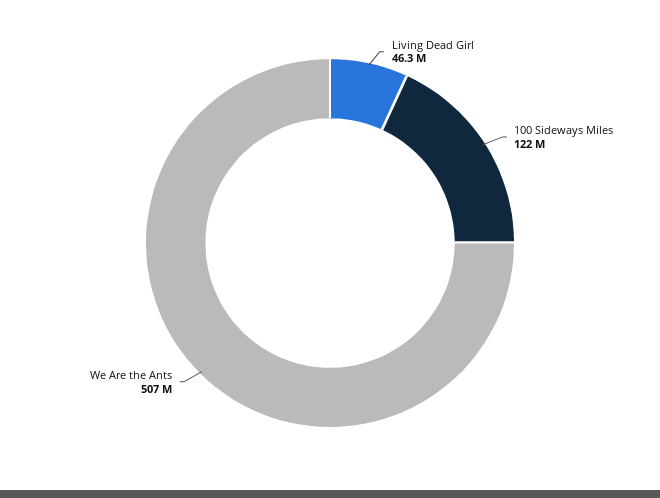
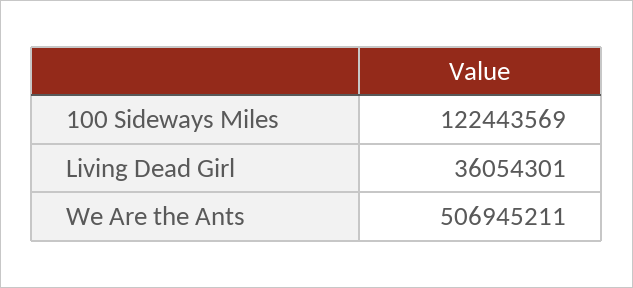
Living Dead Girl: 46300000 -> 36054301

